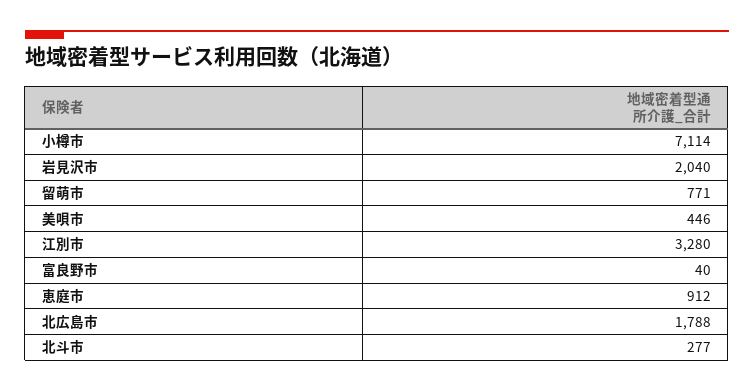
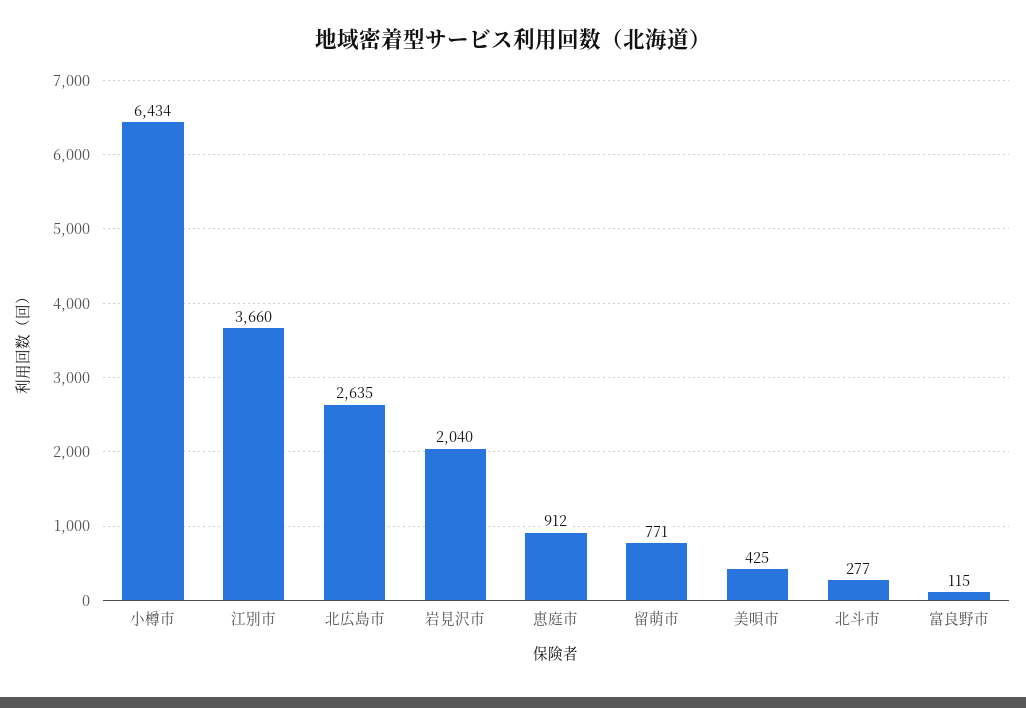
小樽市: 7114 -> 6434
美唄市: 446 -> 425
江別市: 3280 -> 3660
富良野市: 40 -> 115
北広島市: 1788 -> 2635

